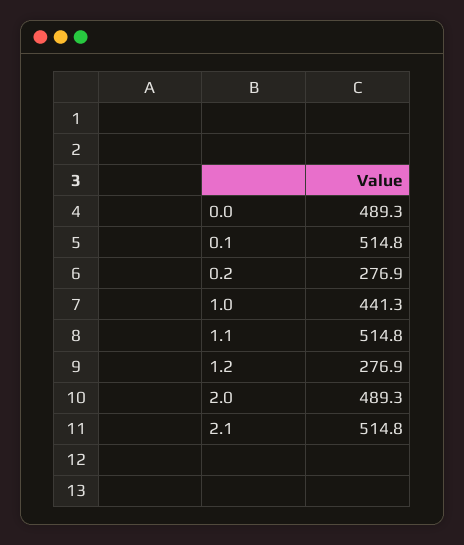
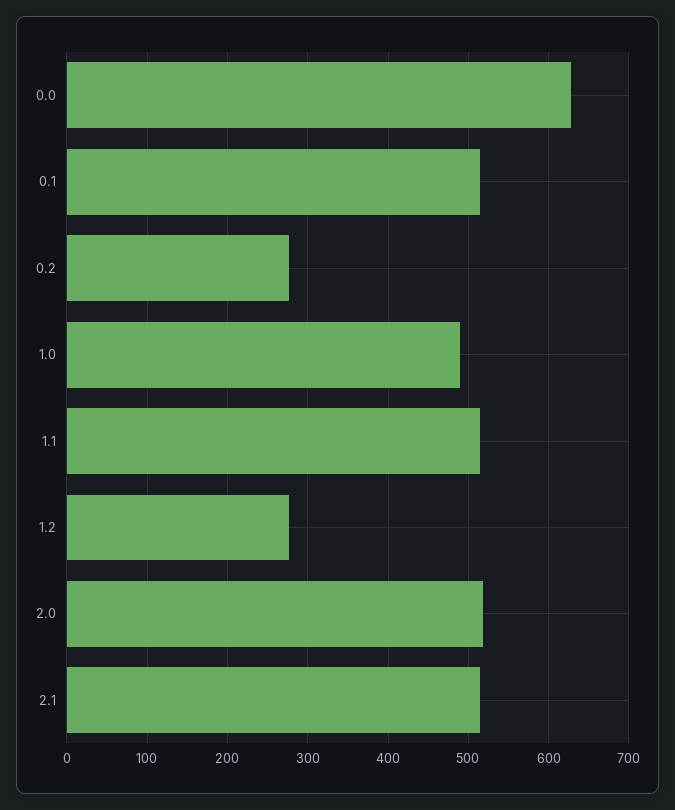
0.0: 489.3 -> 630
1.0: 441.3 -> 490
2.0: 489.3 -> 520

